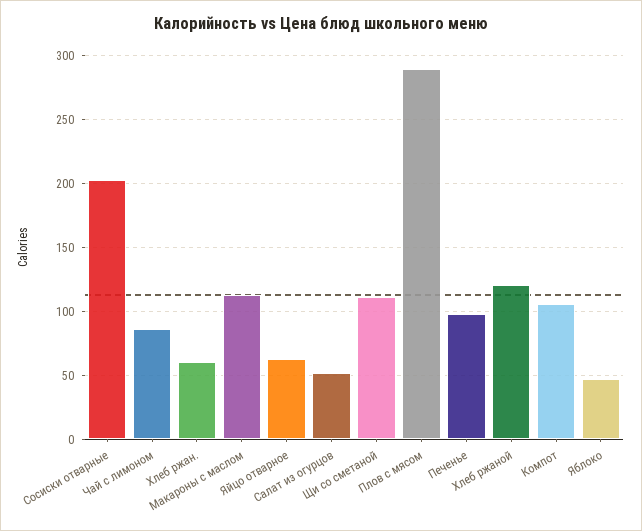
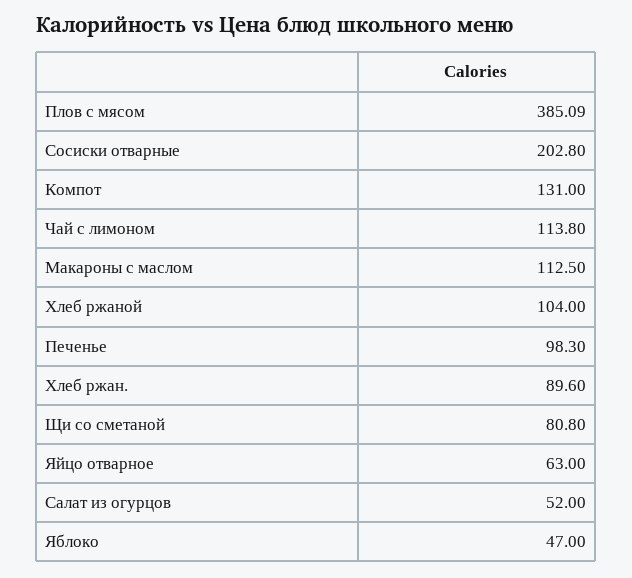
Чай с лимоном: 85 -> 113.8
Хлеб ржан.: 60 -> 89.6
Щи со сметаной: 110 -> 80.8
Плов с мясом: 290 -> 385.09
Хлеб ржаной: 120 -> 104
Компот: 105 -> 131

